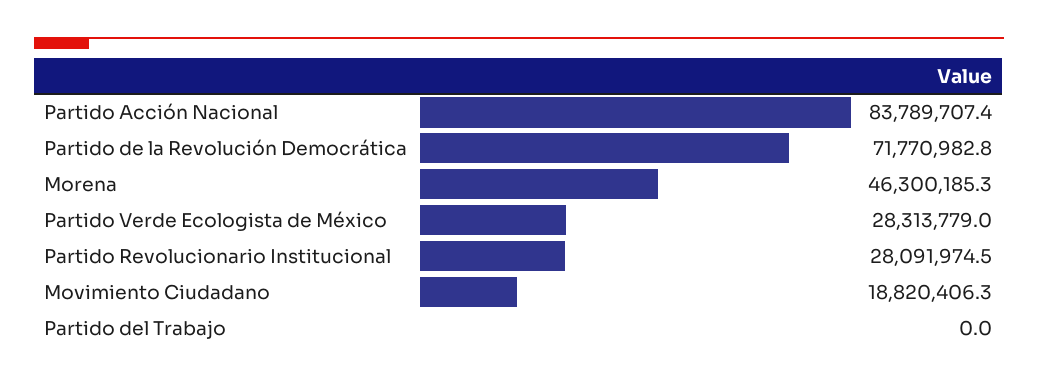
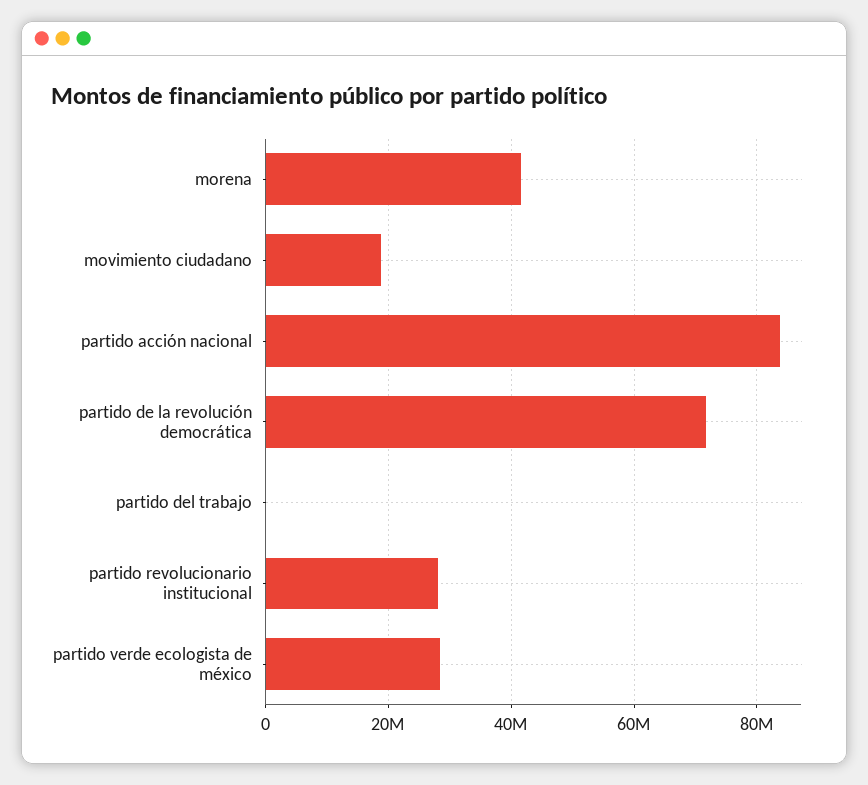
Morena: 46300185.3 -> 42000000

